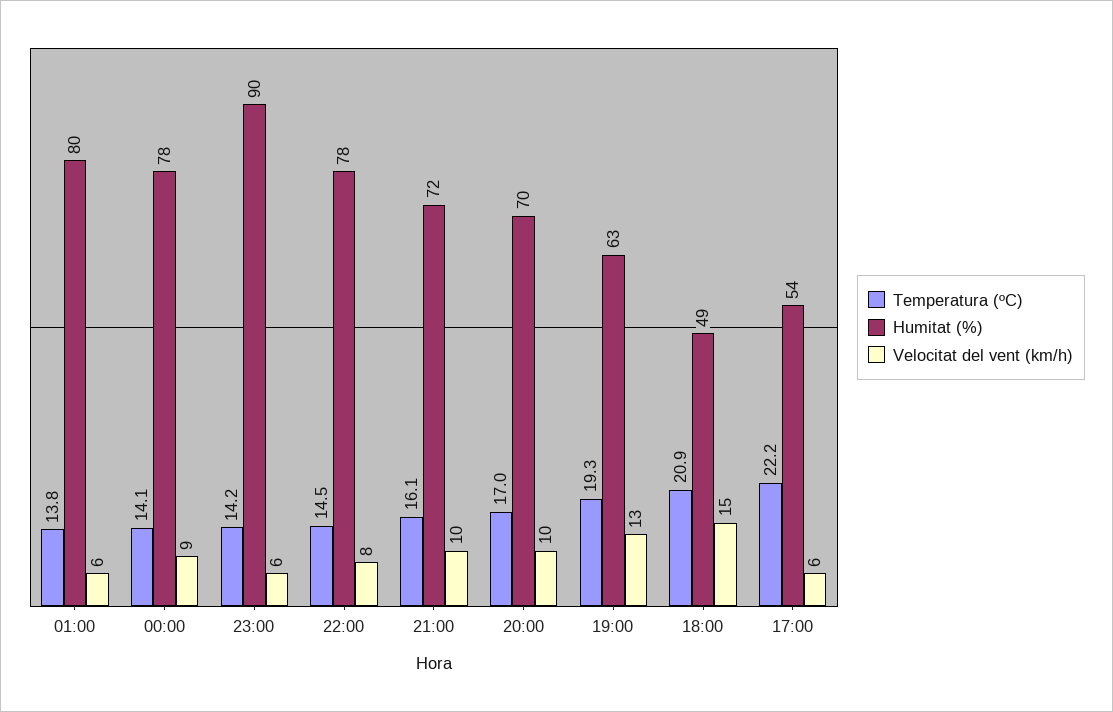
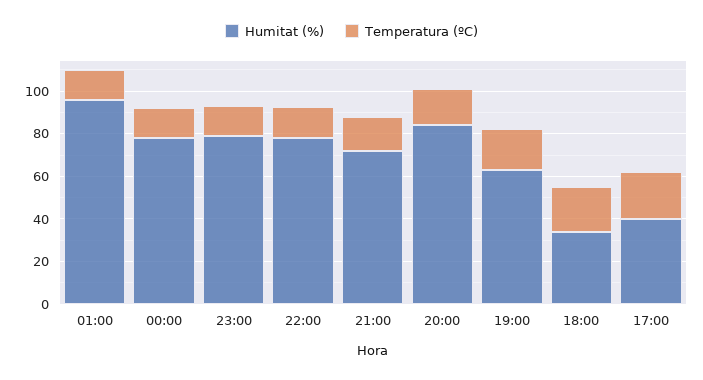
Humitat (%), 01:00: 80 -> 95
Velocitat del vent (km/h), 01:00: 6 -> none
Velocitat del vent (km/h), 00:00: 9 -> none
Humitat (%), 23:00: 90 -> 80
Velocitat del vent (km/h), 23:00: 6 -> none
Velocitat del vent (km/h), 22:00: 8 -> none
Velocitat del vent (km/h), 21:00: 10 -> none
Humitat (%), 20:00: 70 -> 85
Velocitat del vent (km/h), 20:00: 10 -> none
Velocitat del vent (km/h), 19:00: 13 -> none
Humitat (%), 18:00: 49 -> 35
Velocitat del vent (km/h), 18:00: 15 -> none
Humitat (%), 17:00: 54 -> 40
Velocitat del vent (km/h), 17:00: 6 -> none

